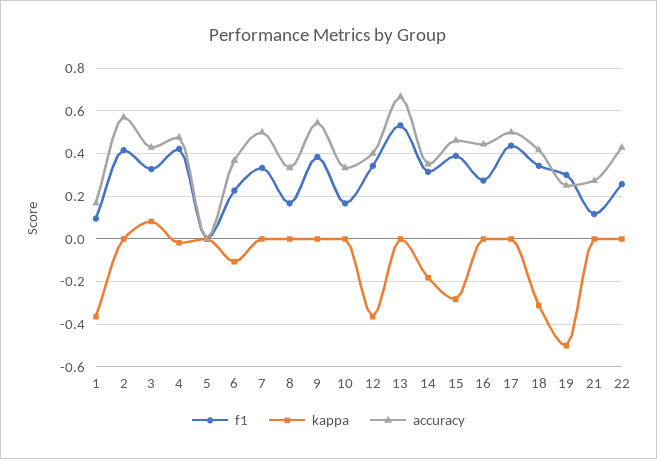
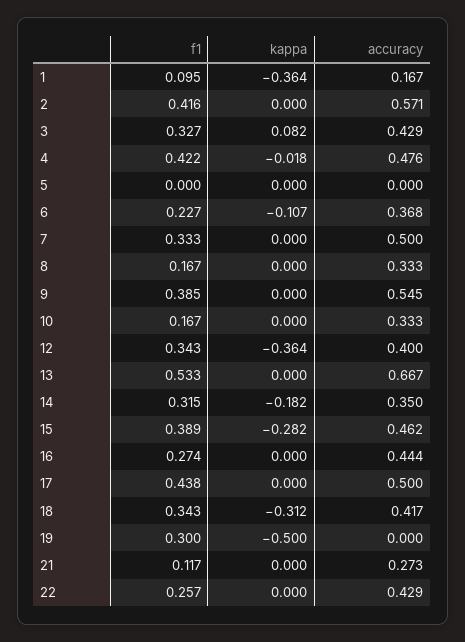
accuracy, 19: 0.25 -> 0

